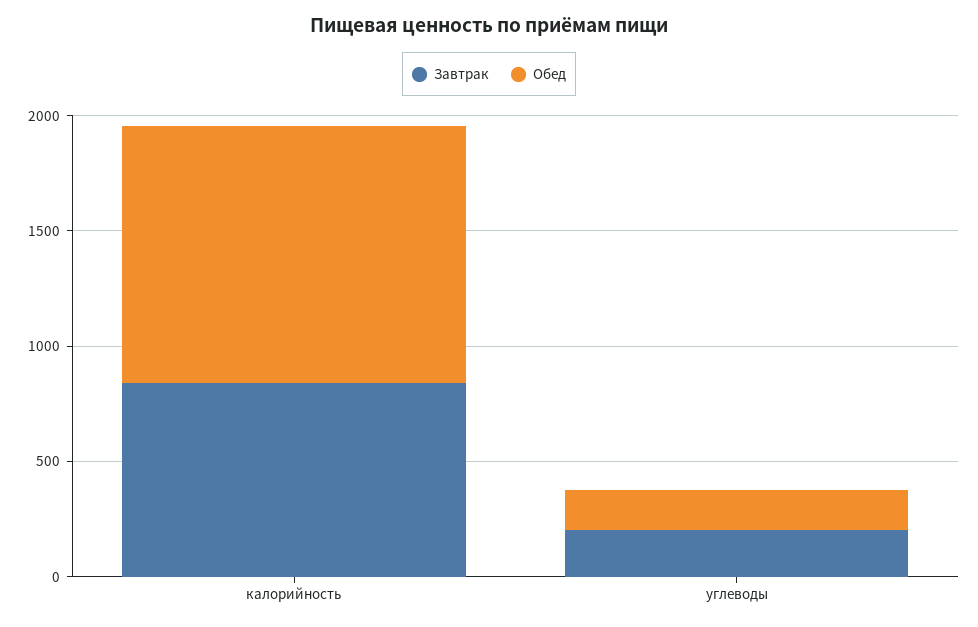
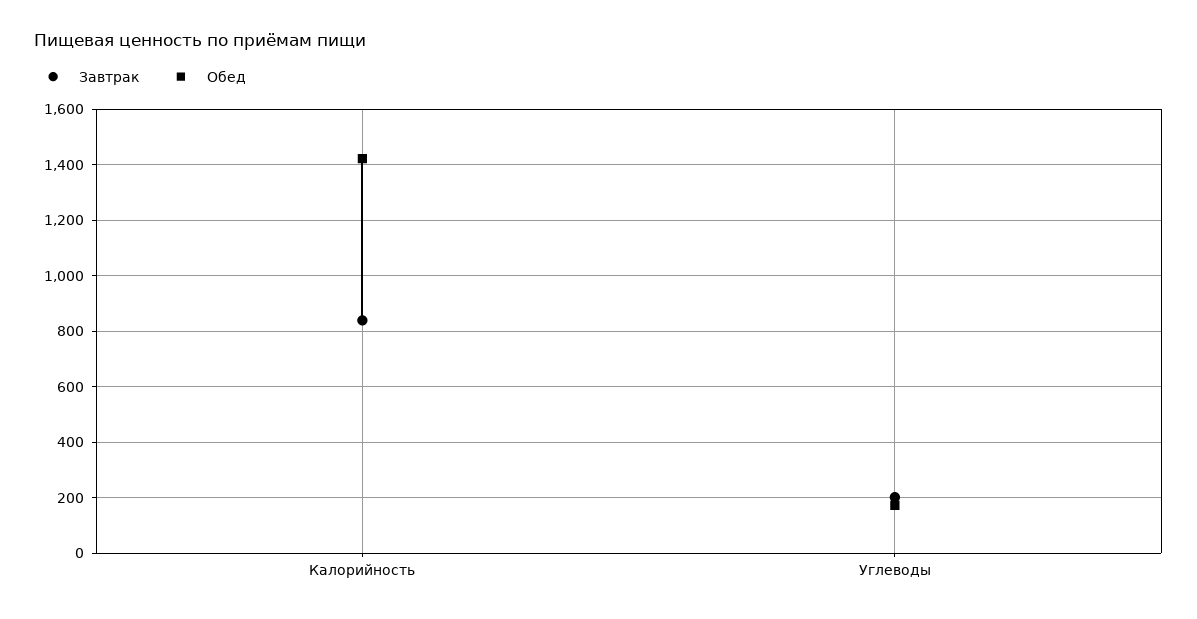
Обед, калорийность: 1100 -> 1425

